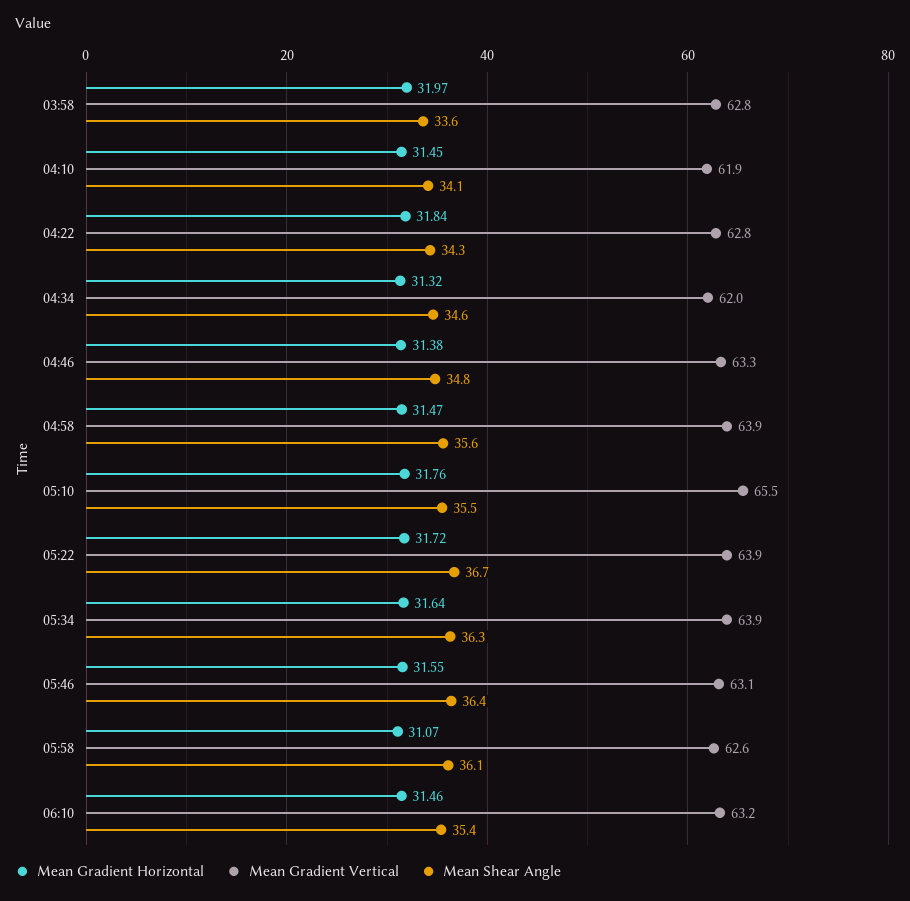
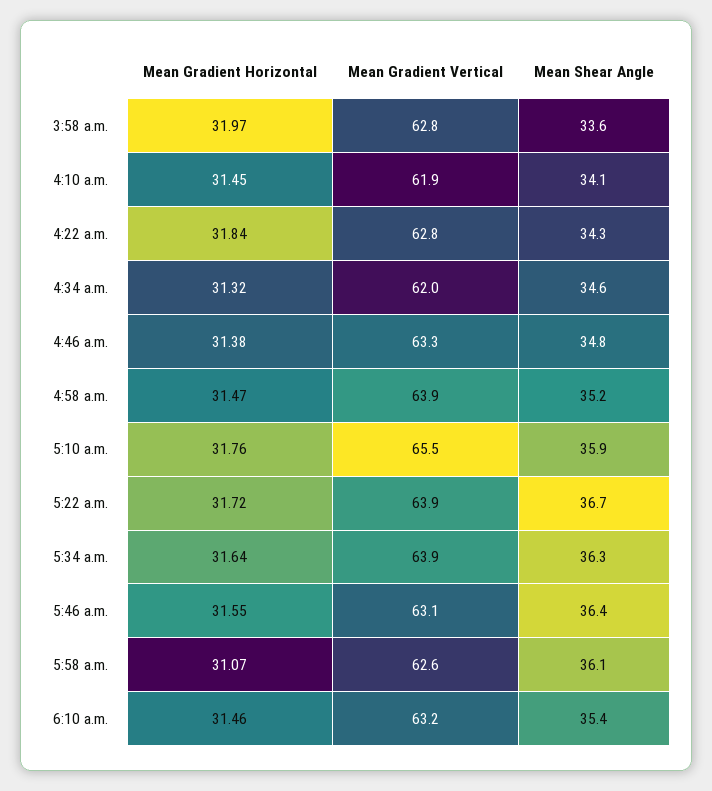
Mean Shear Angle, 04:58: 35.6 -> 35.2
Mean Shear Angle, 05:10: 35.5 -> 35.9

